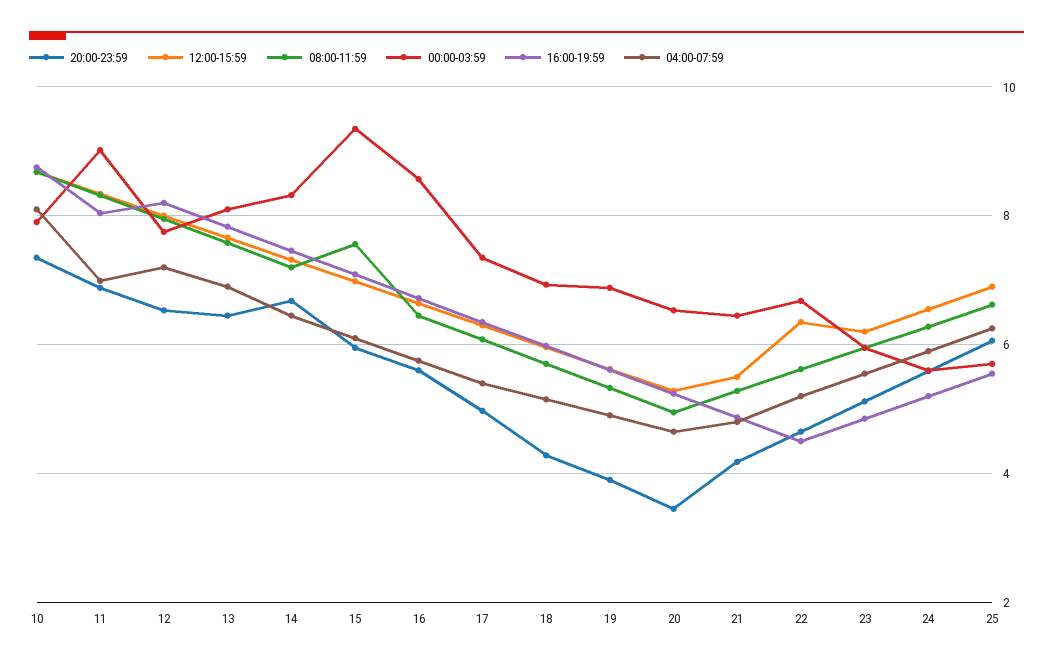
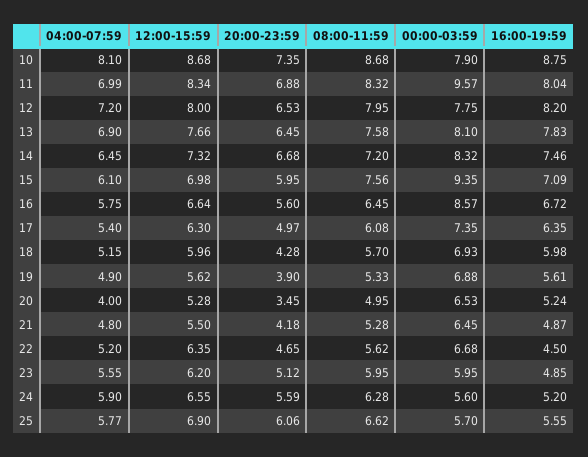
00:00-03:59, 11: 9 -> 9.57
04:00-07:59, 20: 4.6 -> 4
04:00-07:59, 25: 6.2 -> 5.77

